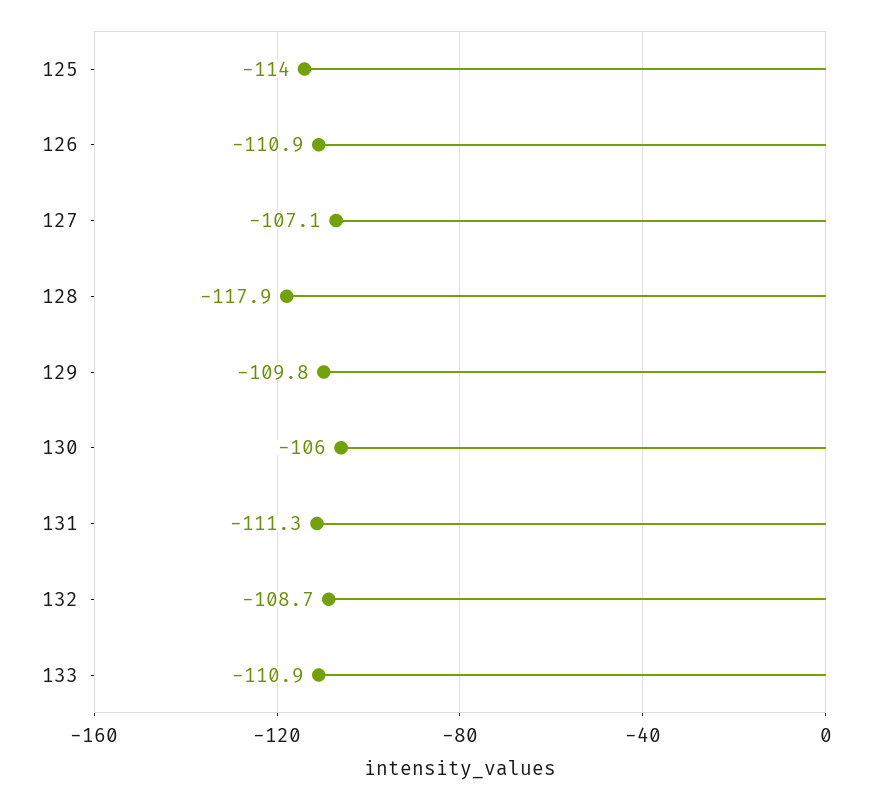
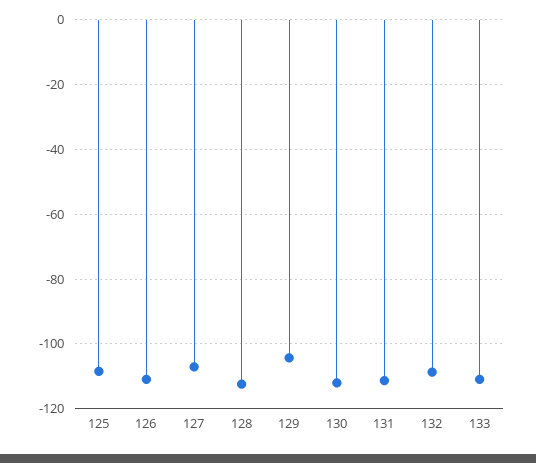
125: -114 -> -108
128: -117.9 -> -112
129: -109.8 -> -104
130: -106 -> -112

